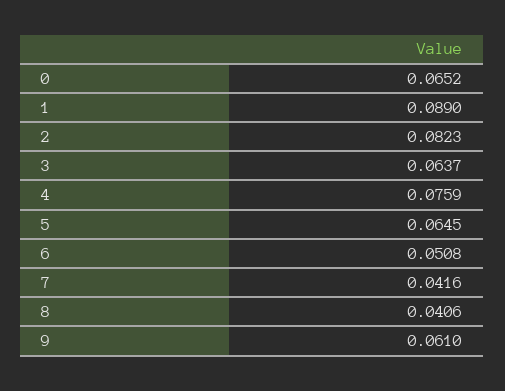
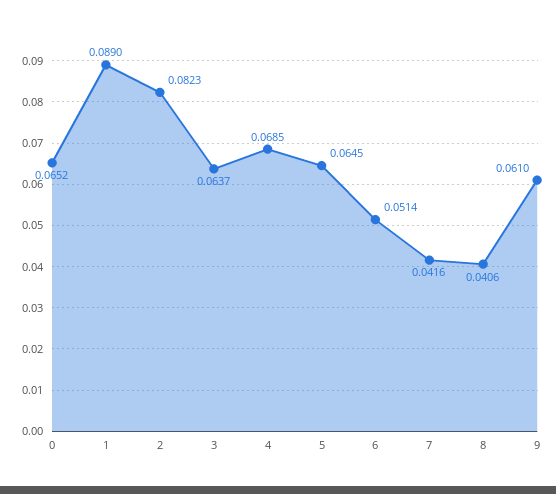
4: 0.0759 -> 0.0685
6: 0.0508 -> 0.0514

